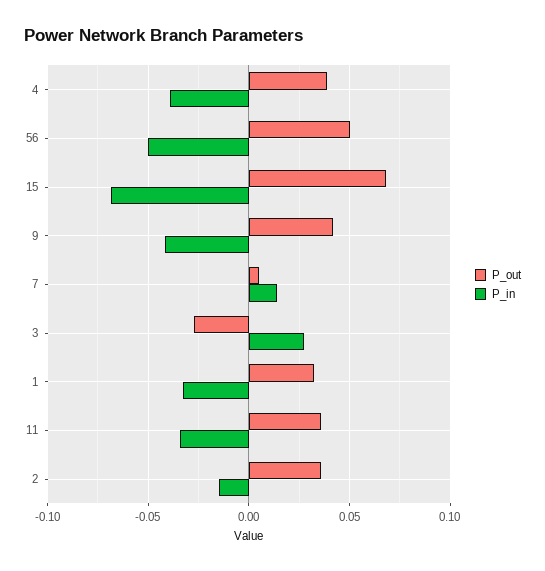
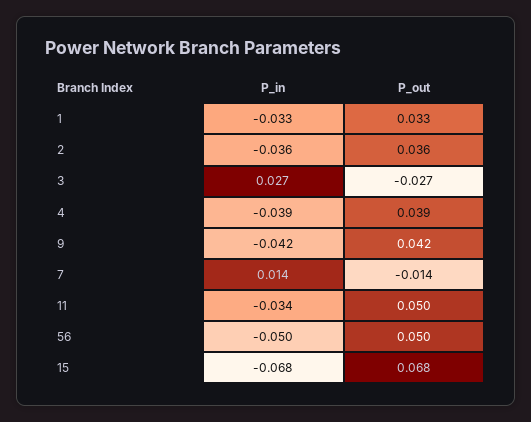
P_out, 7: 0.005 -> -0.014
P_out, 11: 0.035 -> 0.05
P_in, 2: -0.015 -> -0.036

